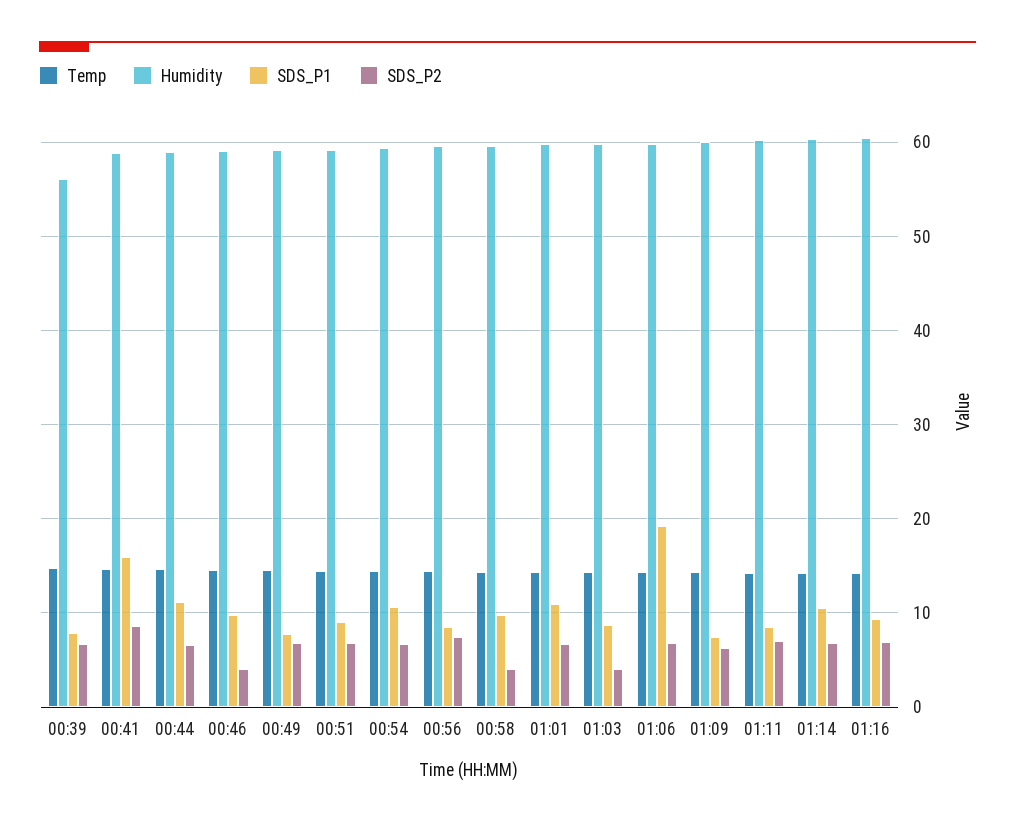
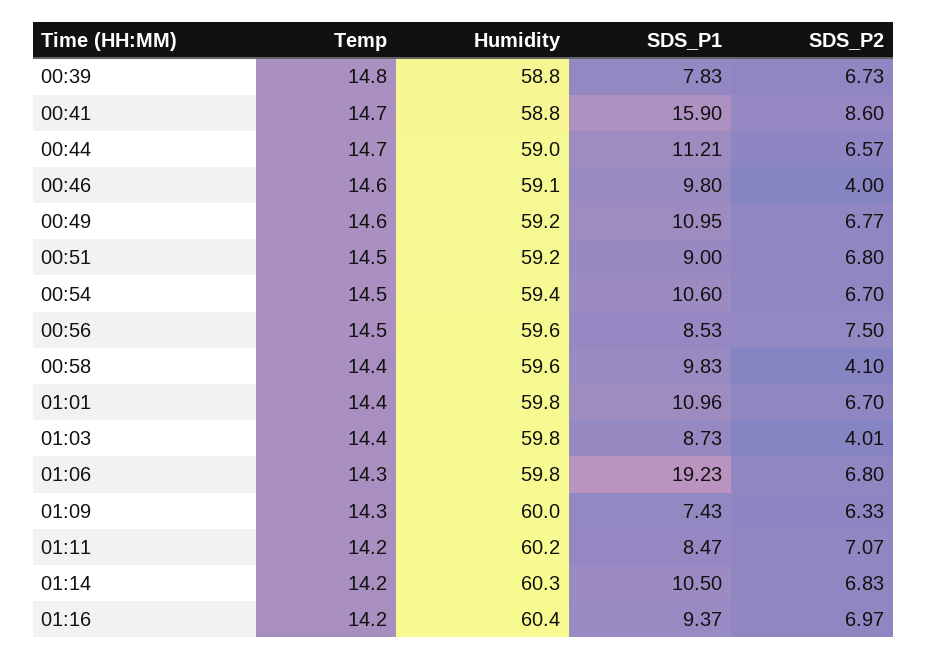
Humidity, 00:39: 56 -> 58.8
SDS_P1, 00:49: 8 -> 10.95

